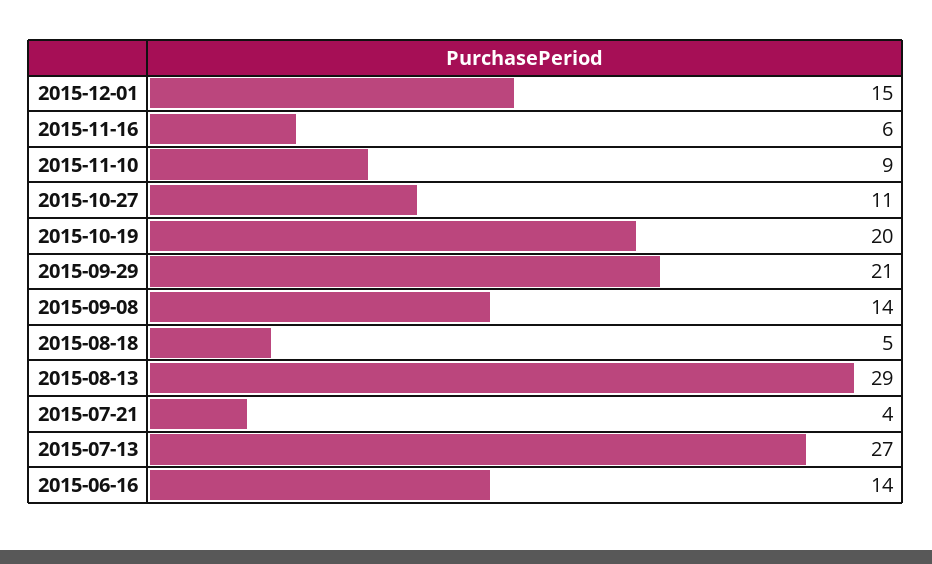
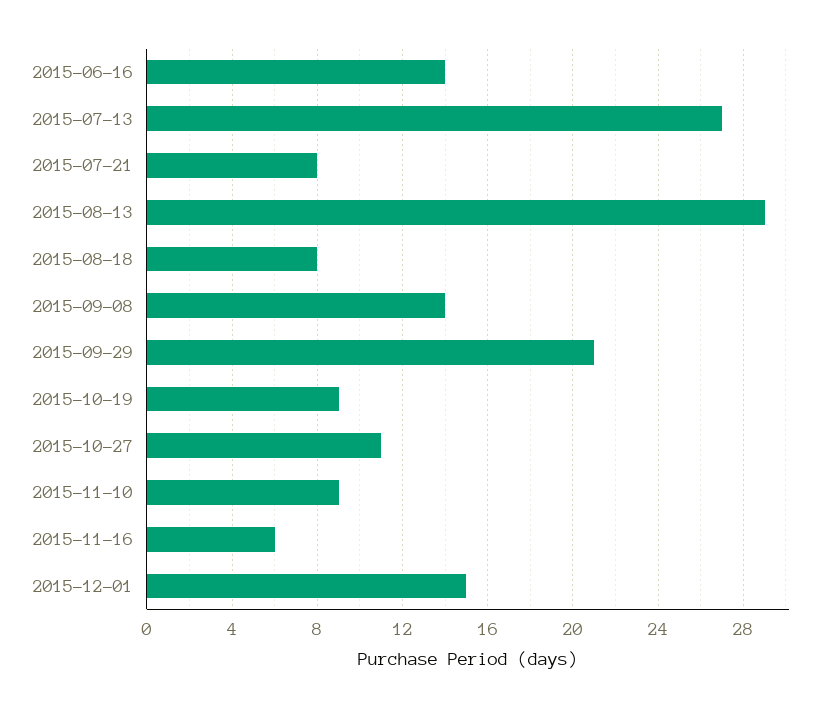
2015-10-19: 20 -> 9
2015-08-18: 5 -> 8
2015-07-21: 4 -> 8

